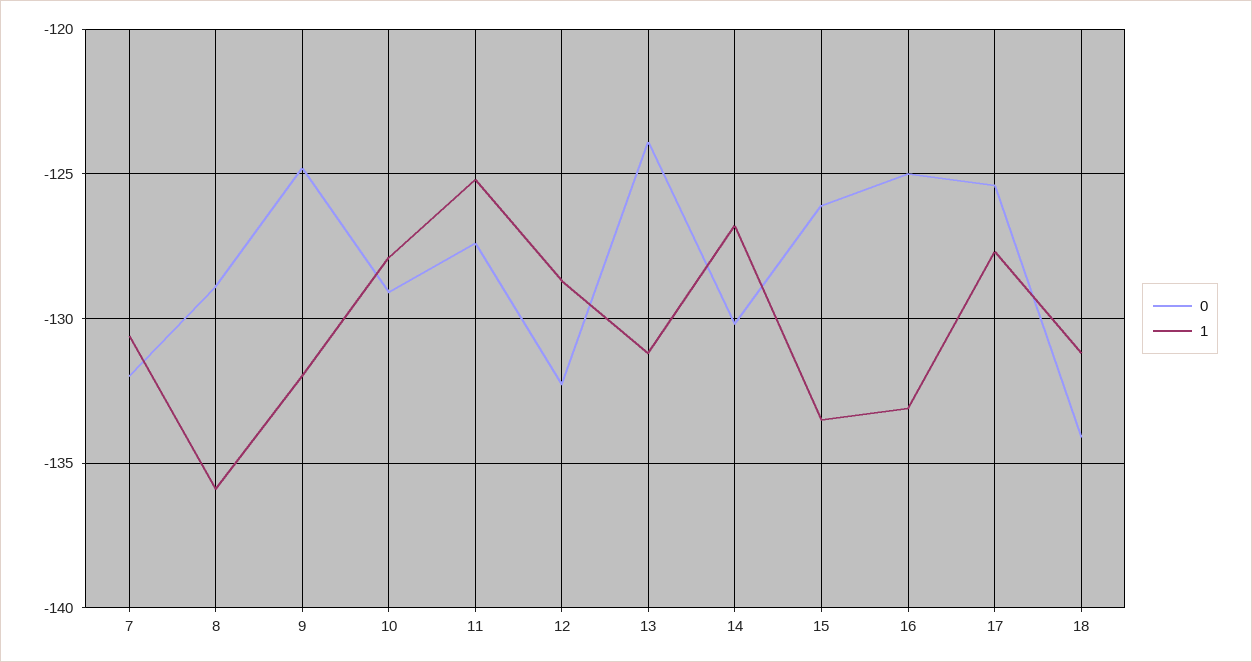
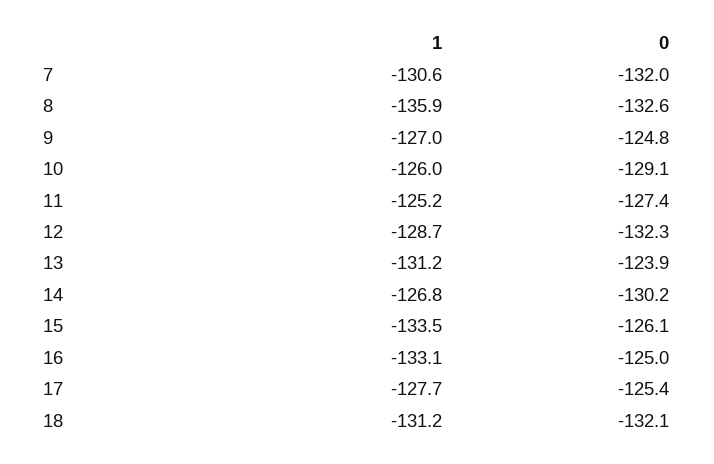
0, 8: -129 -> -132.6
1, 9: -132 -> -127
1, 10: -128 -> -126
0, 18: -134 -> -132.1

